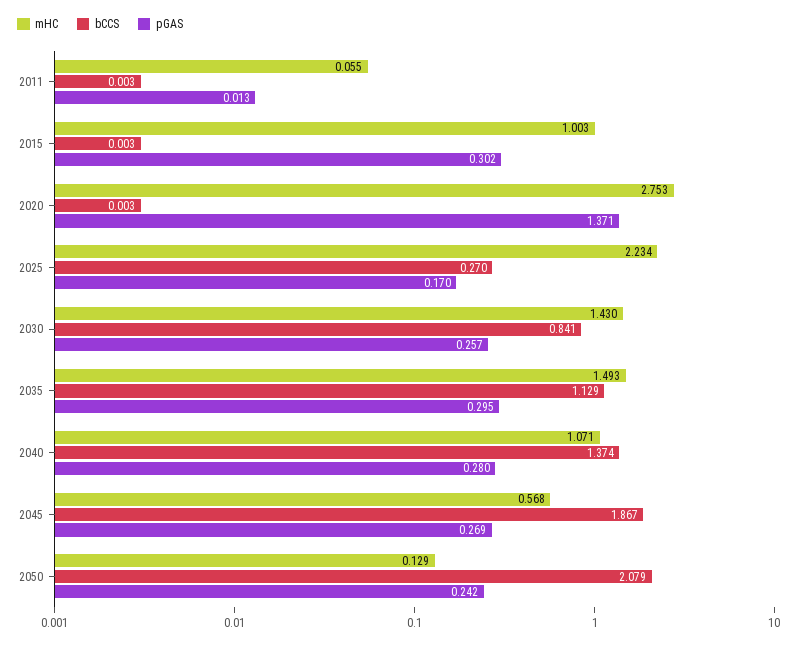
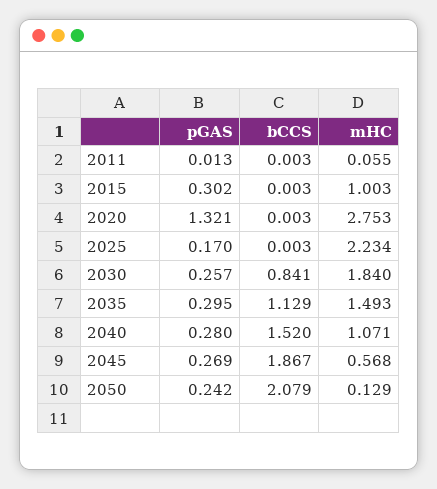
pGAS, 2020: 1.371 -> 1.321
bCCS, 2025: 0.27 -> 0.003
mHC, 2030: 1.43 -> 1.84
bCCS, 2040: 1.374 -> 1.52

